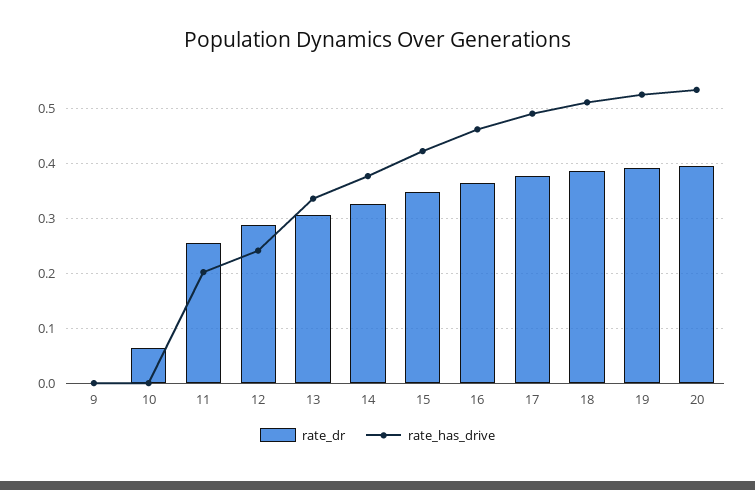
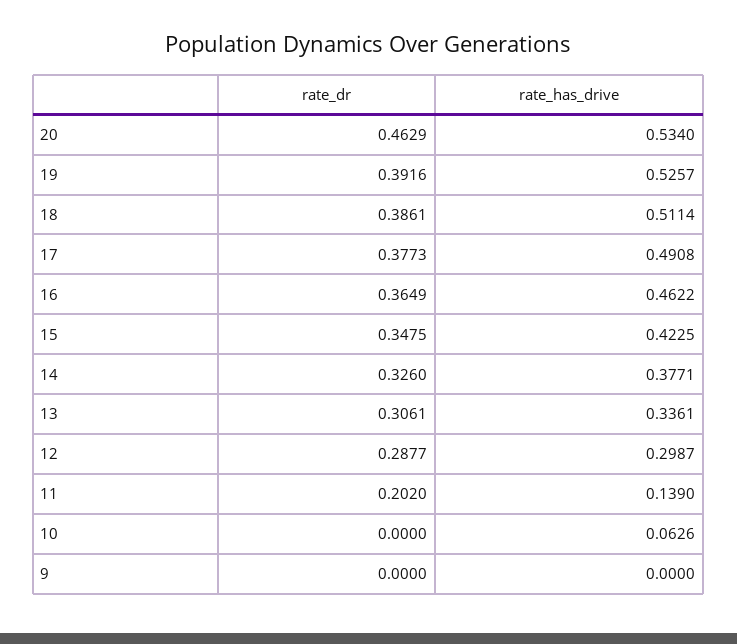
rate_dr, 10: 0.06 -> 0
rate_has_drive, 10: 0 -> 0.0626
rate_dr, 11: 0.26 -> 0.202
rate_has_drive, 11: 0.2 -> 0.139
rate_has_drive, 12: 0.24 -> 0.2987
rate_dr, 20: 0.4 -> 0.4629

